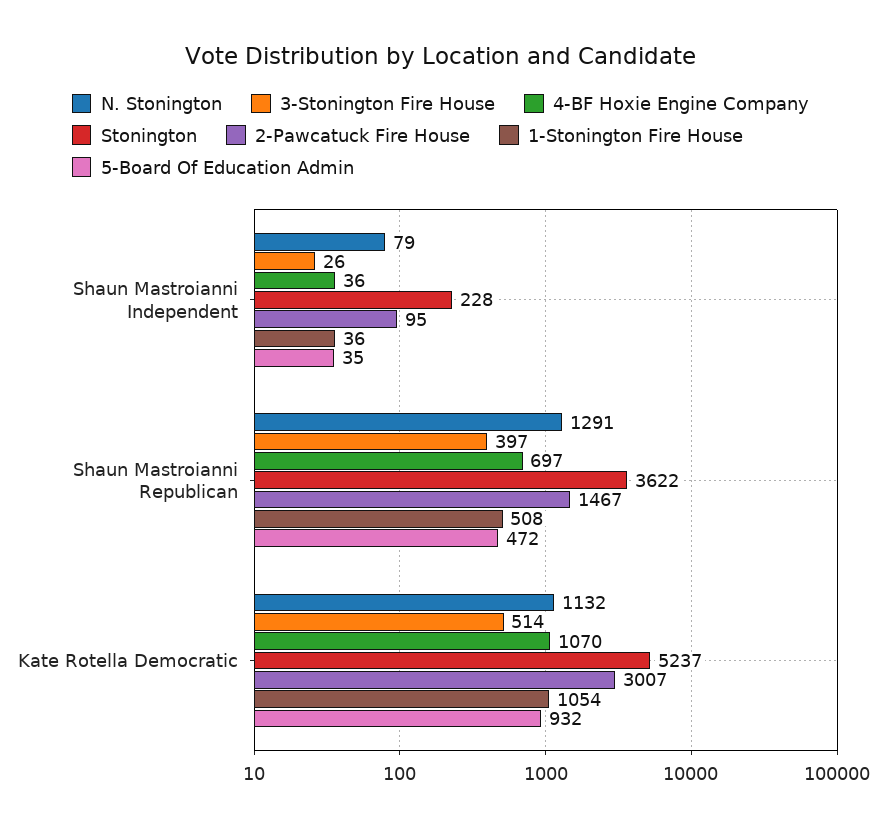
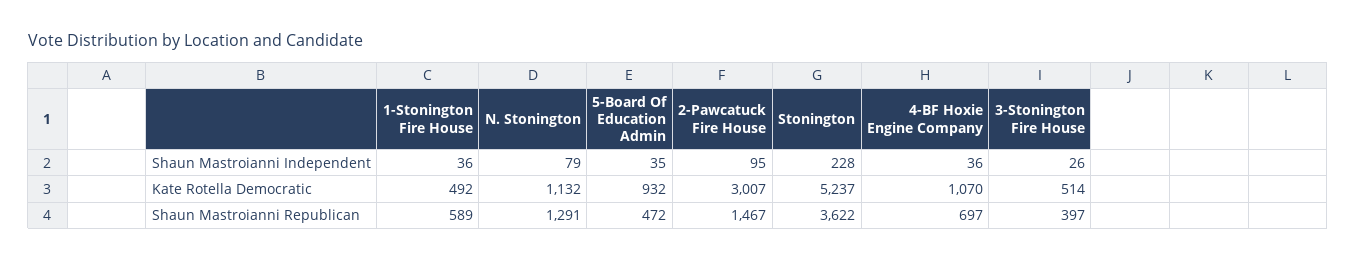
1-Stonington Fire House, Shaun Mastroianni Republican: 508 -> 589
1-Stonington Fire House, Kate Rotella Democratic: 1054 -> 492

